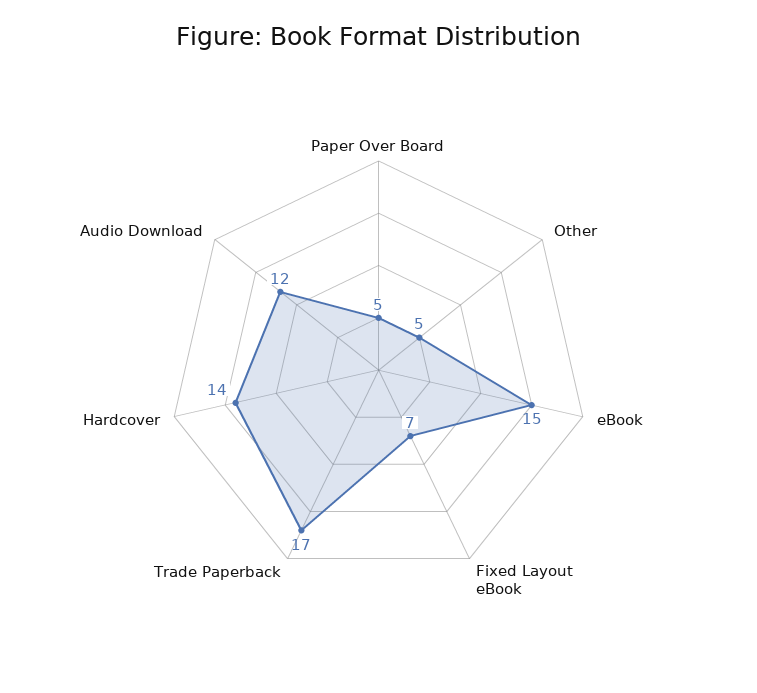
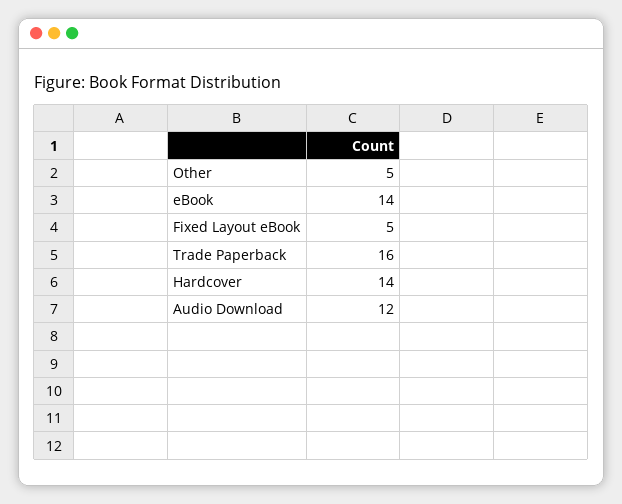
Paper Over Board: 5 -> none
eBook: 15 -> 14
Fixed Layout eBook: 7 -> 5
Trade Paperback: 17 -> 16

